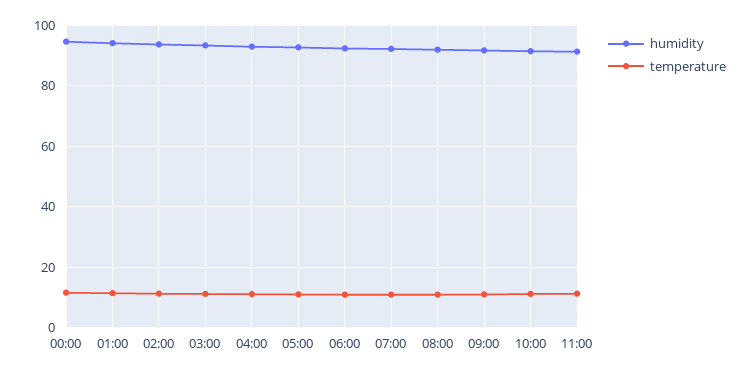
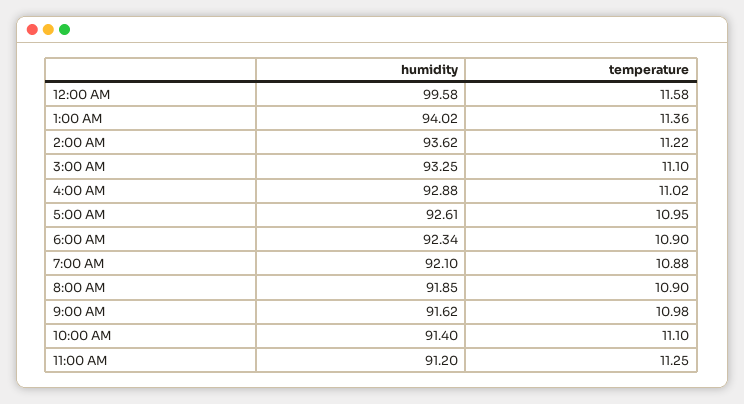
humidity, 00:00: 94 -> 99.58

